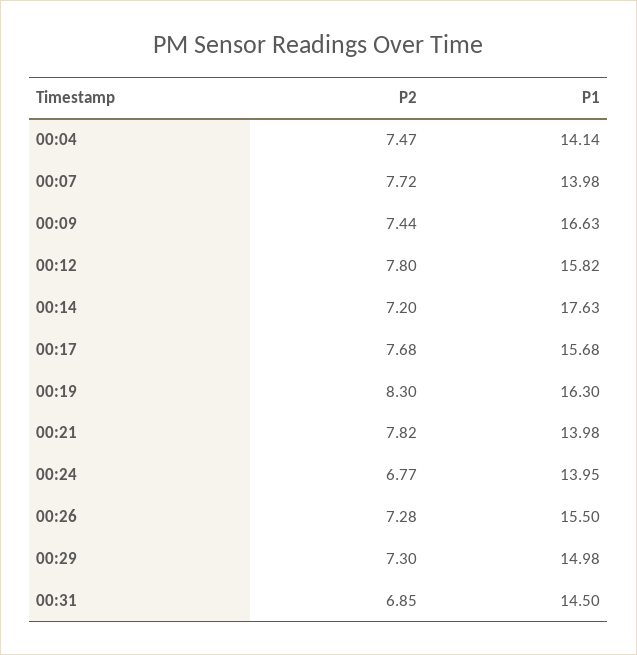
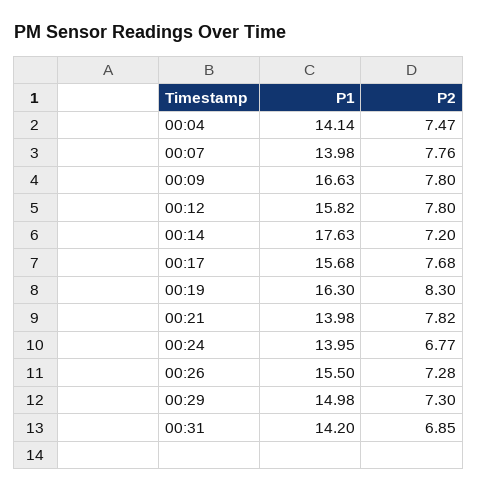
P2, 00:07: 7.72 -> 7.76
P2, 00:09: 7.44 -> 7.8
P1, 00:31: 14.5 -> 14.2

